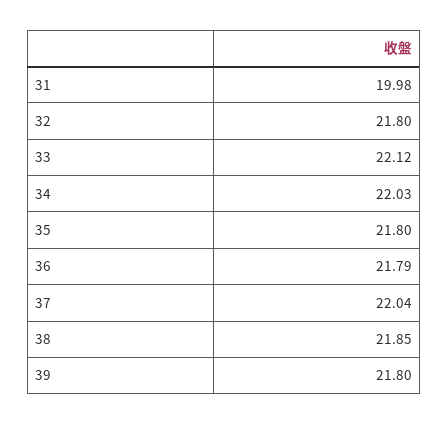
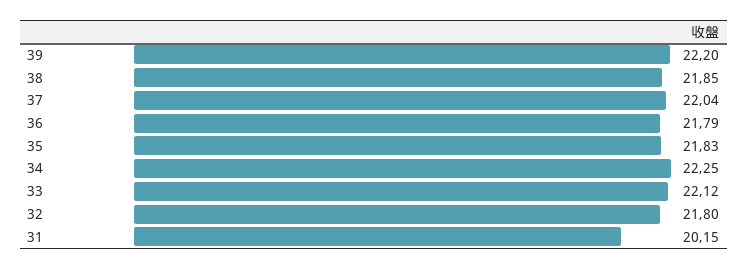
31: 19.98 -> 20.15
34: 22.03 -> 22.25
35: 21.8 -> 21.83
39: 21.8 -> 22.2

